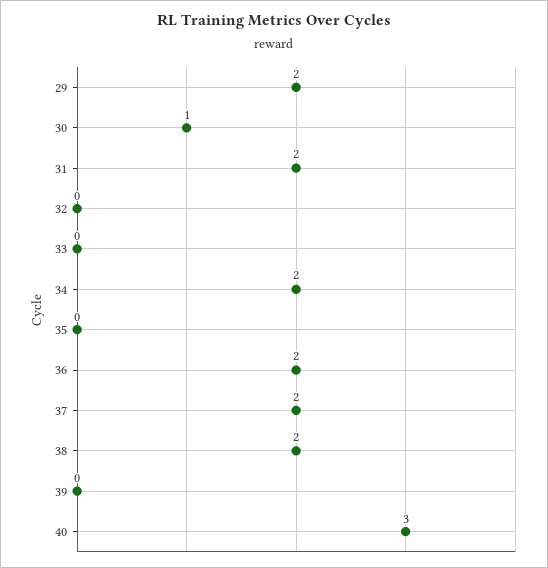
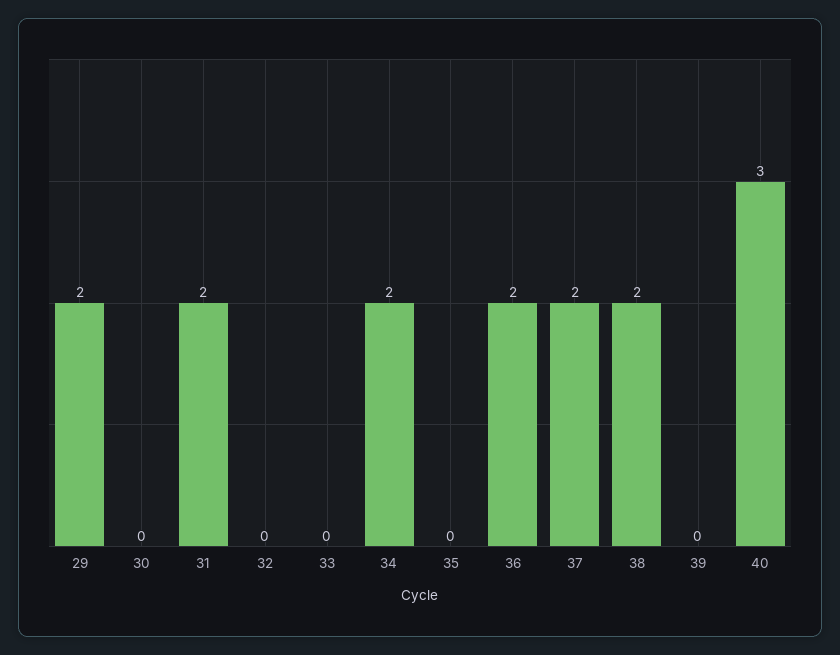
30: 1 -> 0

